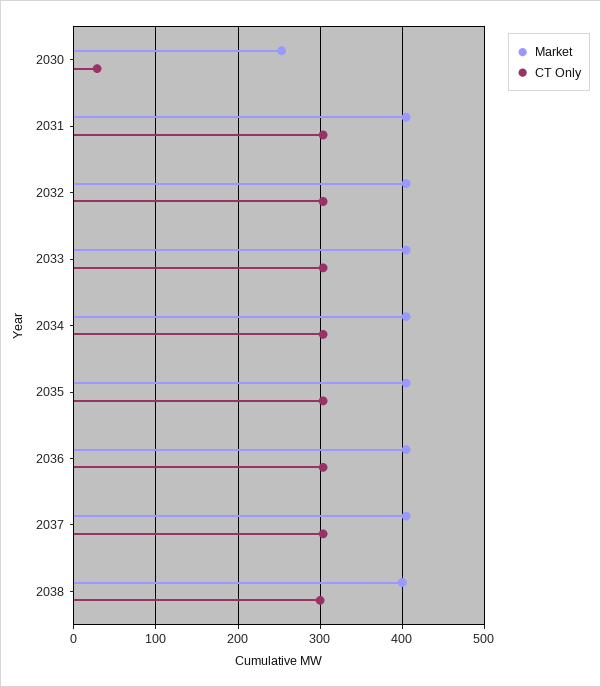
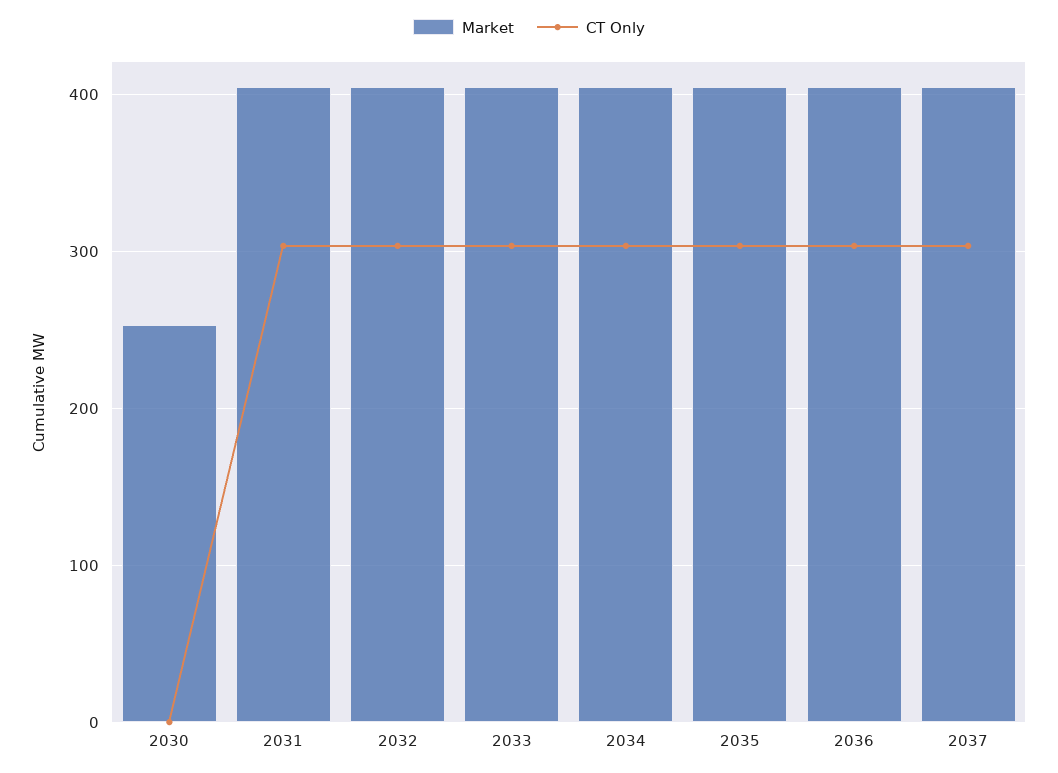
CT Only, 2030: 30 -> 0
Market, 2038: 400 -> none
CT Only, 2038: 300 -> none

